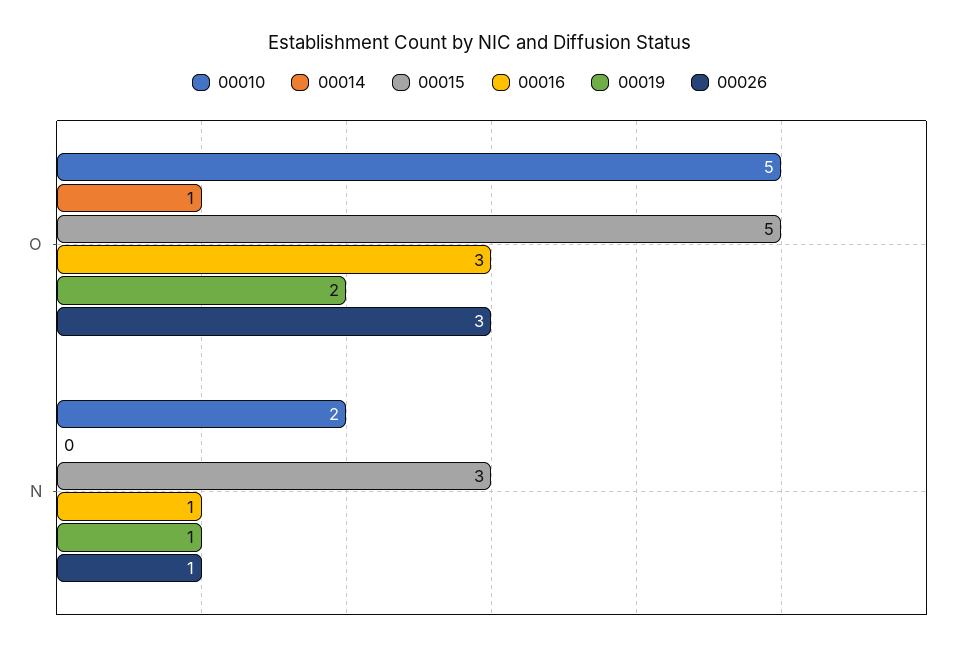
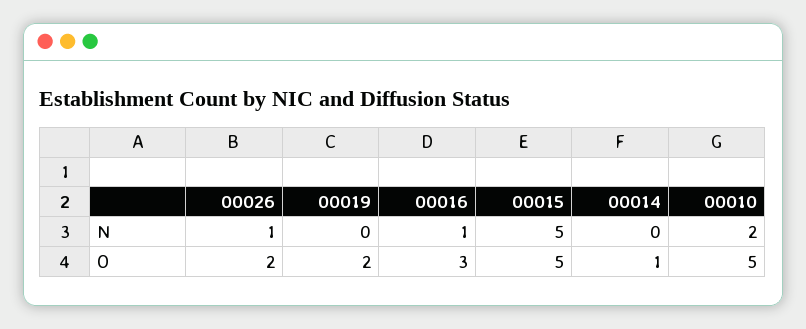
00026, O: 3 -> 2
00015, N: 3 -> 5
00019, N: 1 -> 0

